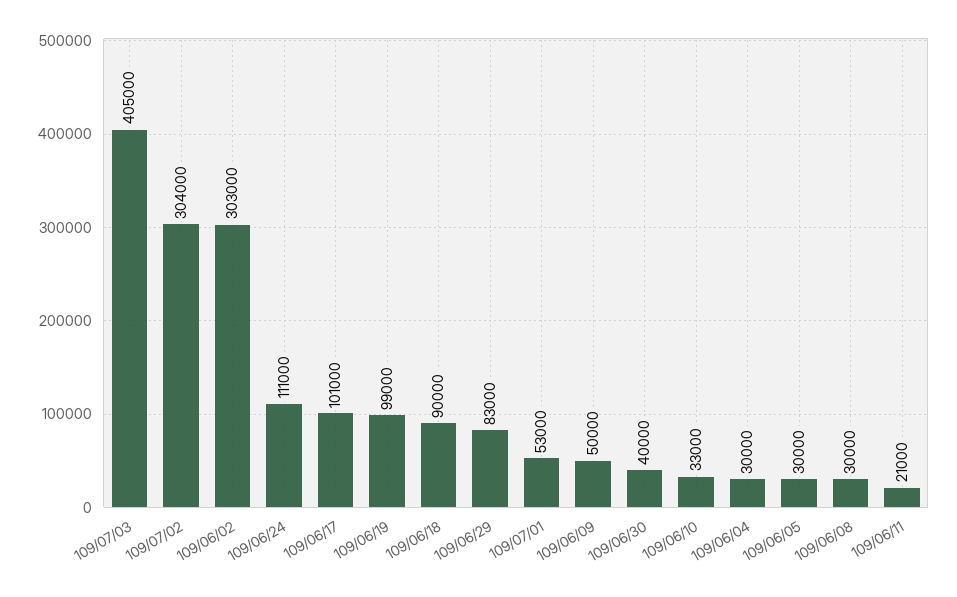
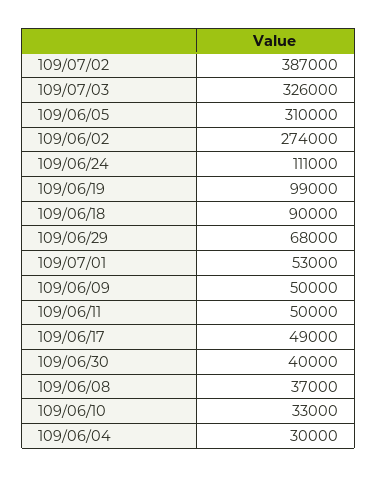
109/07/03: 405000 -> 326000
109/07/02: 304000 -> 387000
109/06/02: 303000 -> 274000
109/06/17: 101000 -> 49000
109/06/29: 83000 -> 68000
109/06/05: 30000 -> 310000
109/06/08: 30000 -> 37000
109/06/11: 21000 -> 50000

